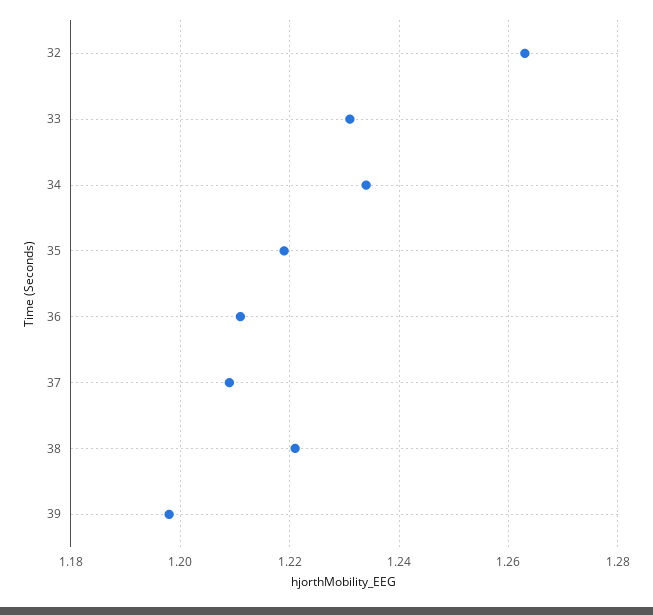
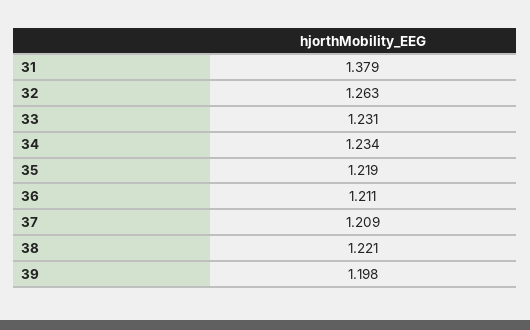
31: none -> 1.379

